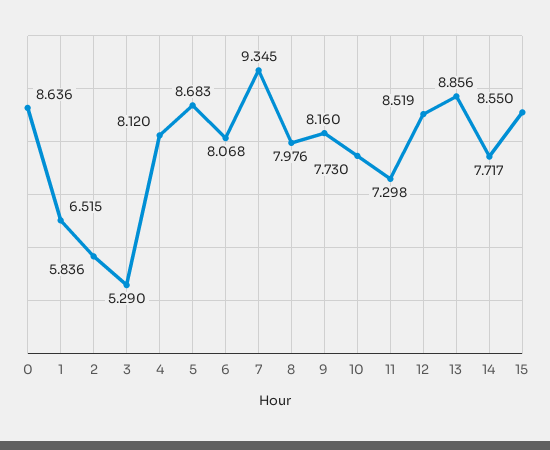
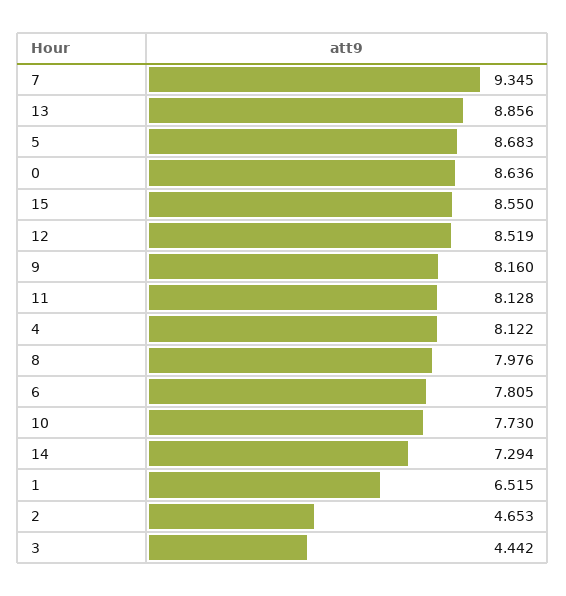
2: 5.836 -> 4.653
3: 5.29 -> 4.442
4: 8.12 -> 8.122
6: 8.068 -> 7.805
11: 7.298 -> 8.128
14: 7.717 -> 7.294

